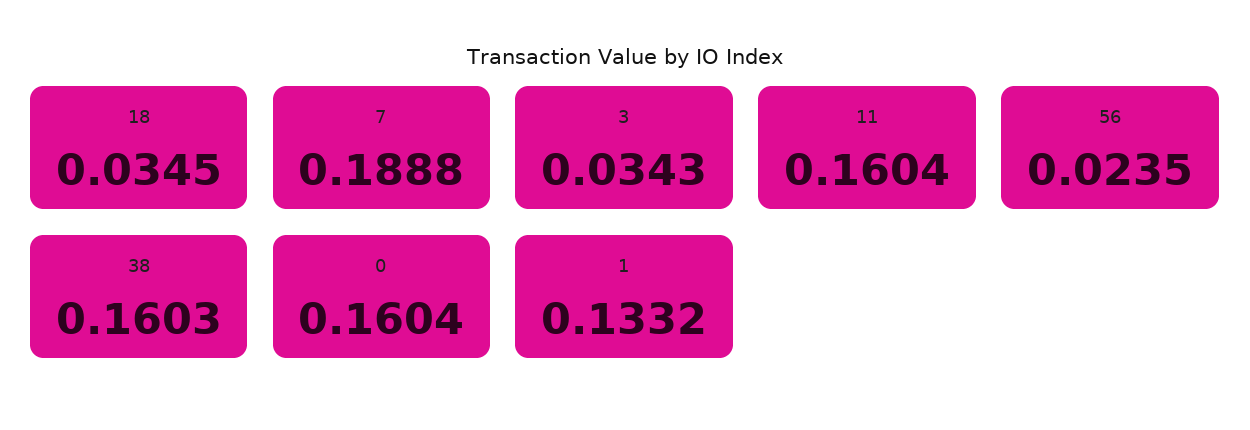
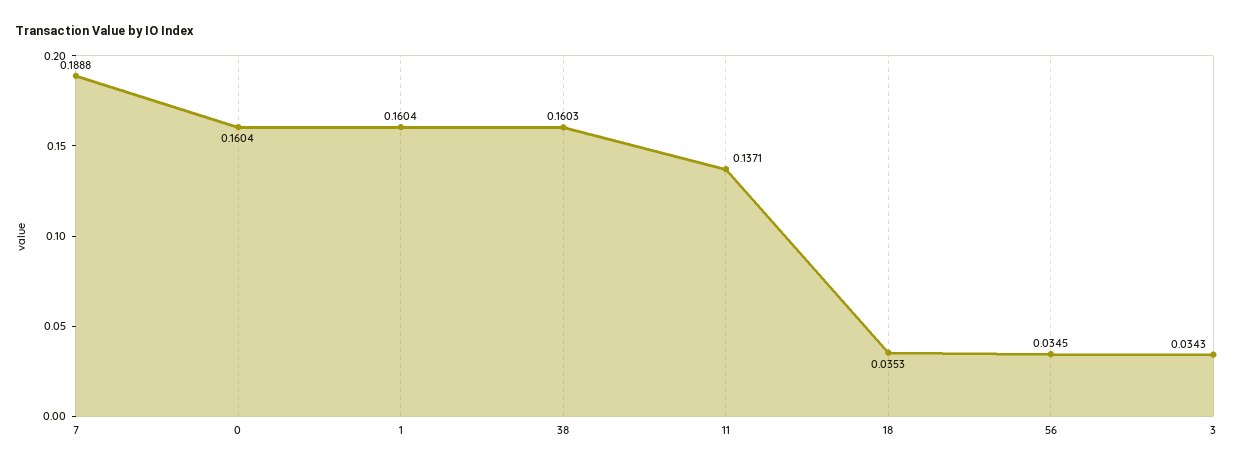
18: 0.0345 -> 0.0353
11: 0.1604 -> 0.1371
56: 0.0235 -> 0.0345
1: 0.1332 -> 0.1604

